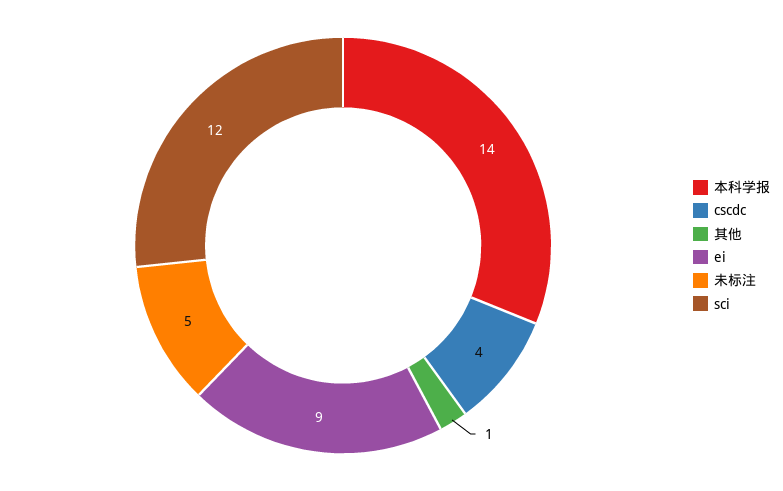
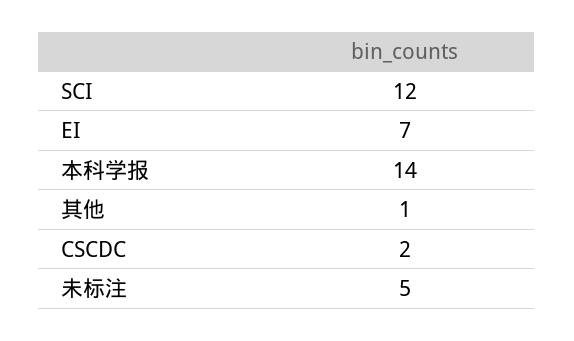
cscdc: 4 -> 2
ei: 9 -> 7

